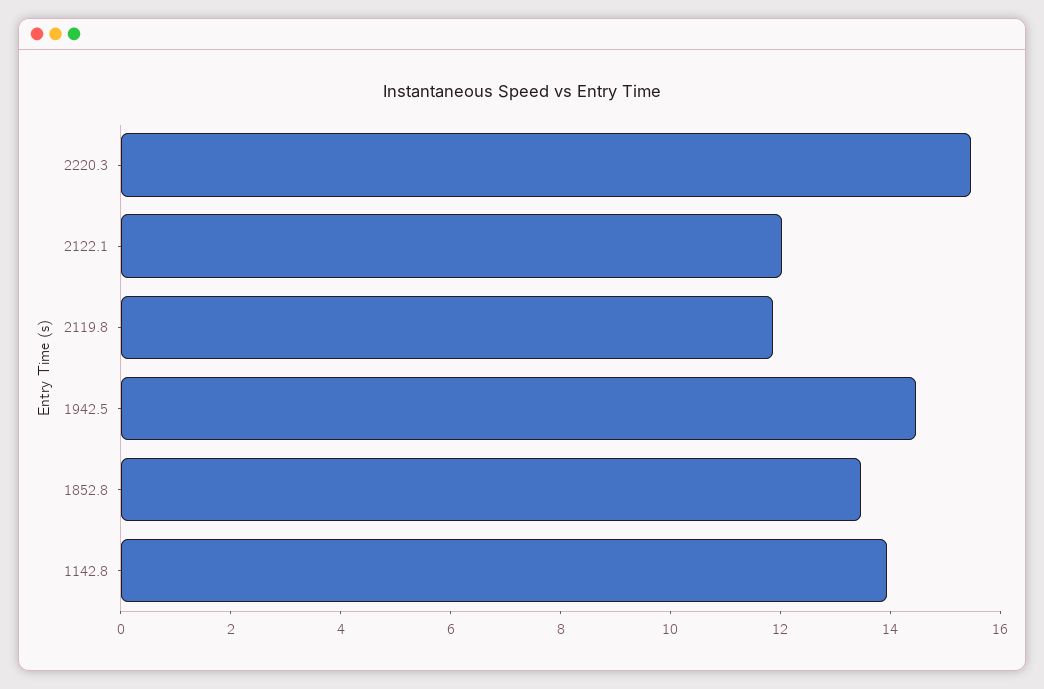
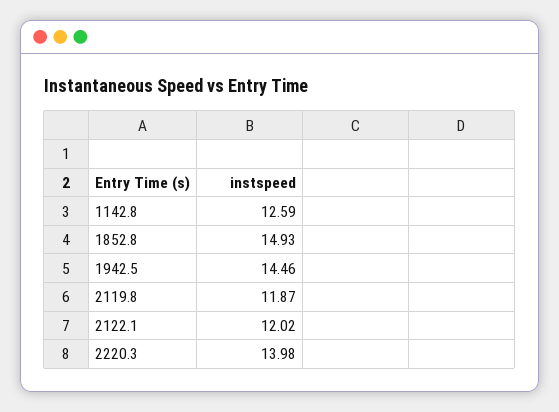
2220.3: 15.5 -> 13.98
1852.8: 13.5 -> 14.93
1142.8: 14 -> 12.59

